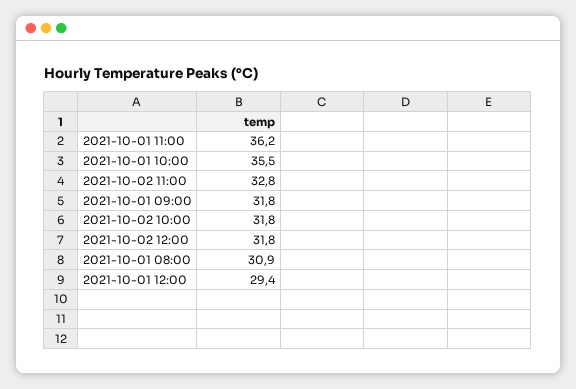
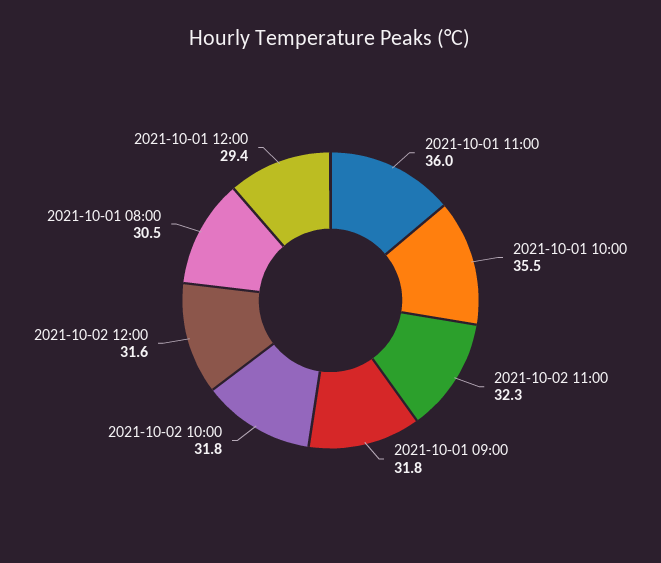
2021-10-01 11:00: 36.2 -> 36
2021-10-02 11:00: 32.8 -> 32.3
2021-10-02 12:00: 31.8 -> 31.6
2021-10-01 08:00: 30.9 -> 30.5

